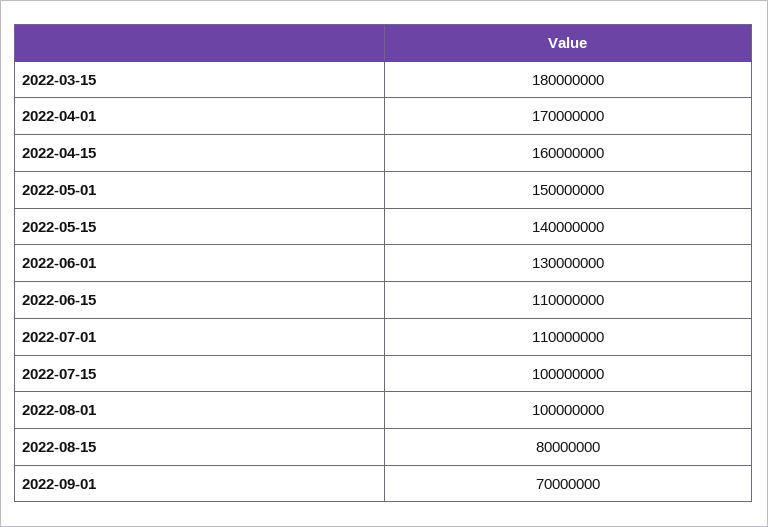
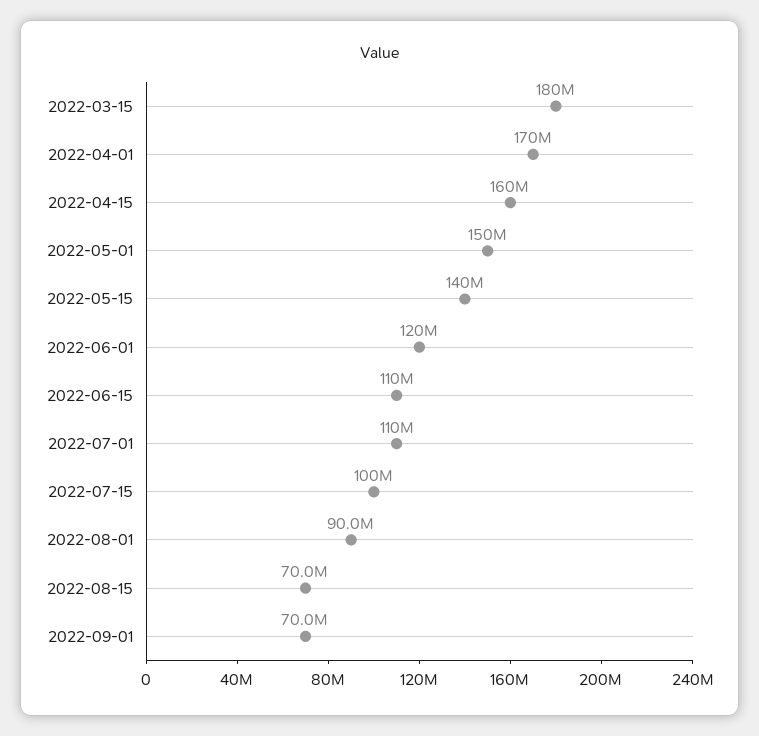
2022-06-01: 130000000 -> 120000000
2022-08-01: 100000000 -> 90000000
2022-08-15: 80000000 -> 70000000

